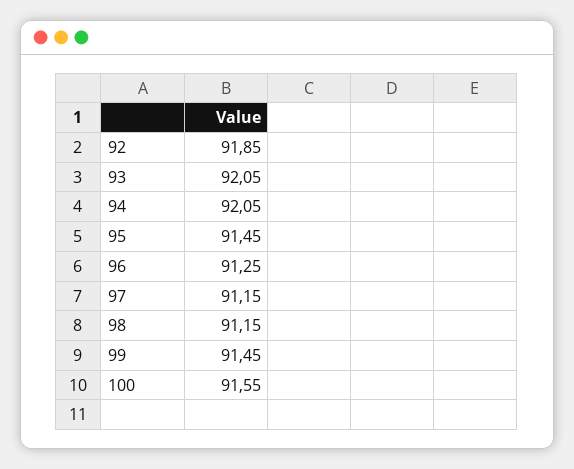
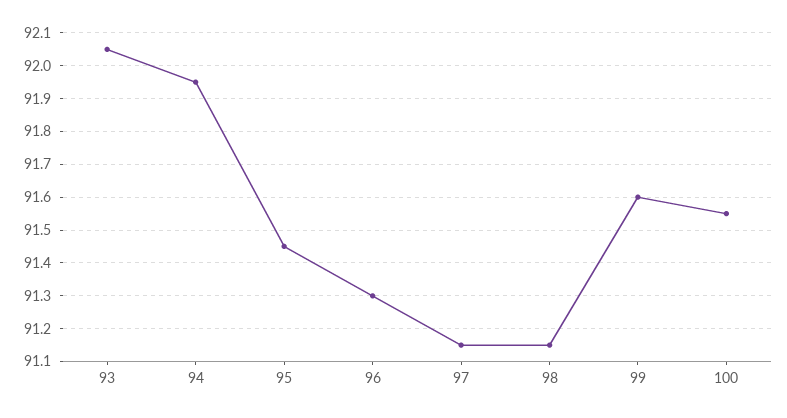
92: 91.85 -> none
94: 92.05 -> 91.95
96: 91.25 -> 91.3
99: 91.45 -> 91.6

